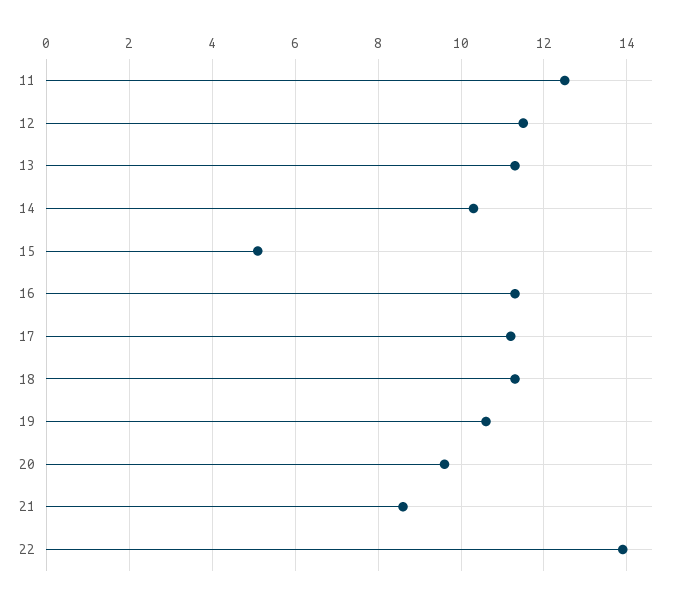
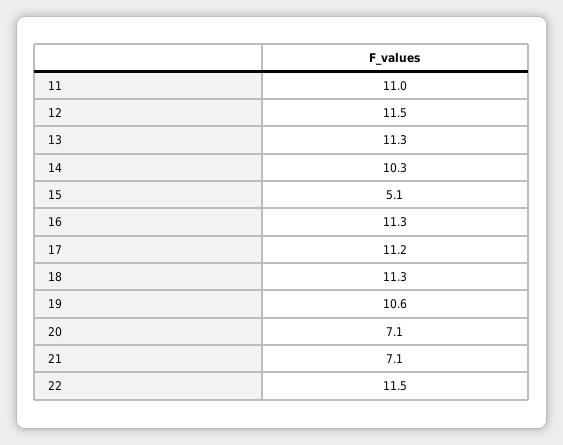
11: 12.5 -> 11
20: 9.5 -> 7.1
21: 8.5 -> 7.1
22: 14 -> 11.5

